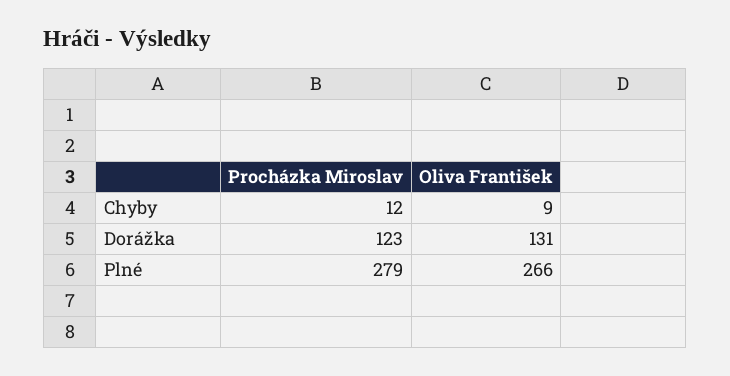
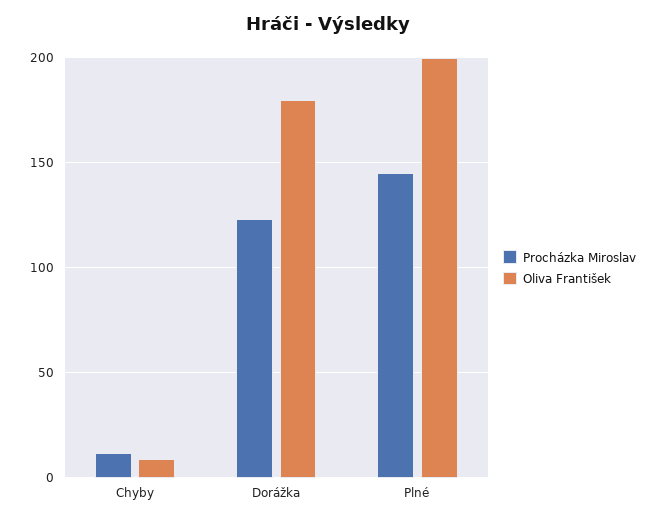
Oliva František, Dorážka: 131 -> 180
Procházka Miroslav, Plné: 279 -> 145
Oliva František, Plné: 266 -> 200

